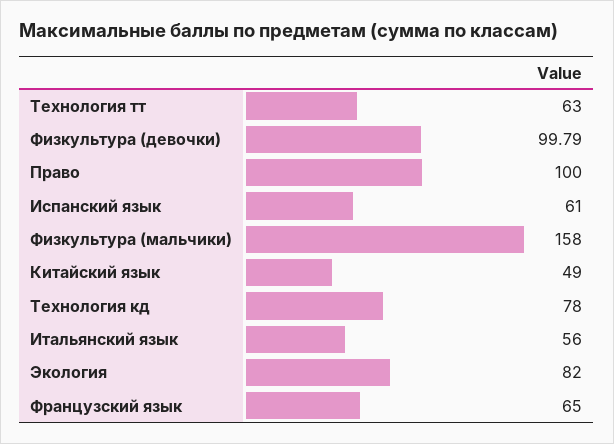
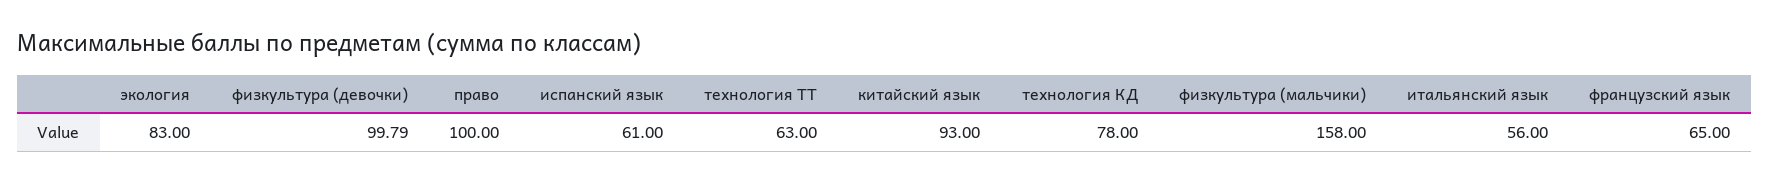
Китайский язык: 49 -> 93
Экология: 82 -> 83

